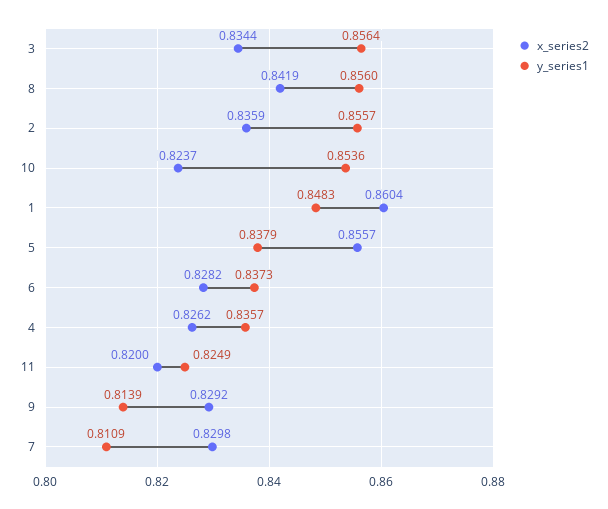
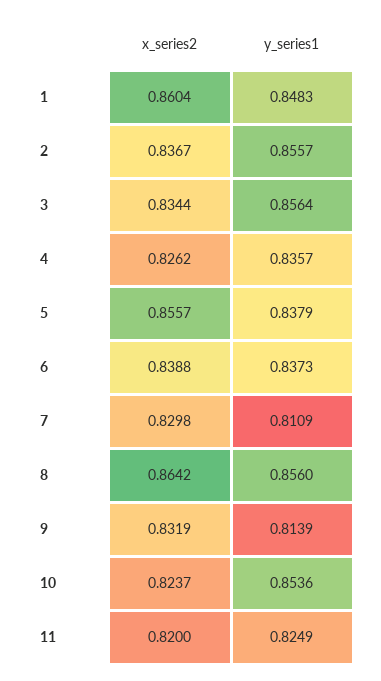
x_series2, 8: 0.8419 -> 0.8642
x_series2, 2: 0.8359 -> 0.8367
x_series2, 6: 0.8282 -> 0.8388
x_series2, 9: 0.8292 -> 0.8319

